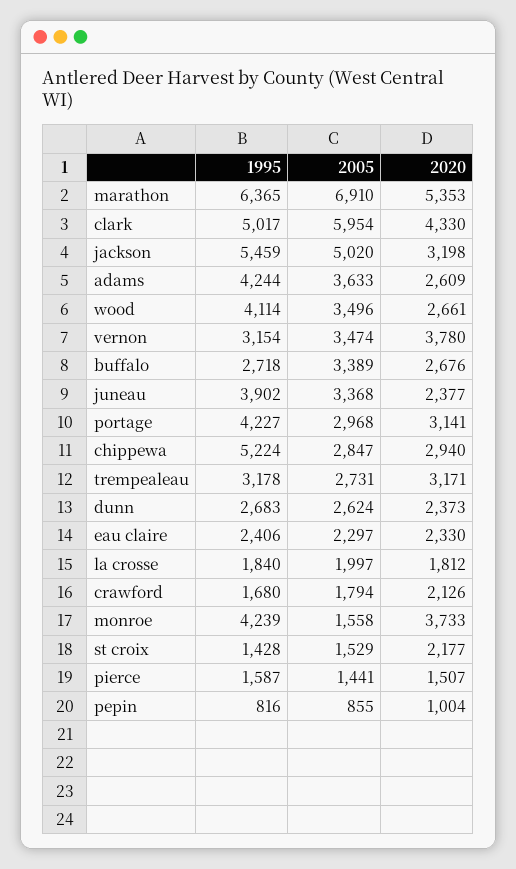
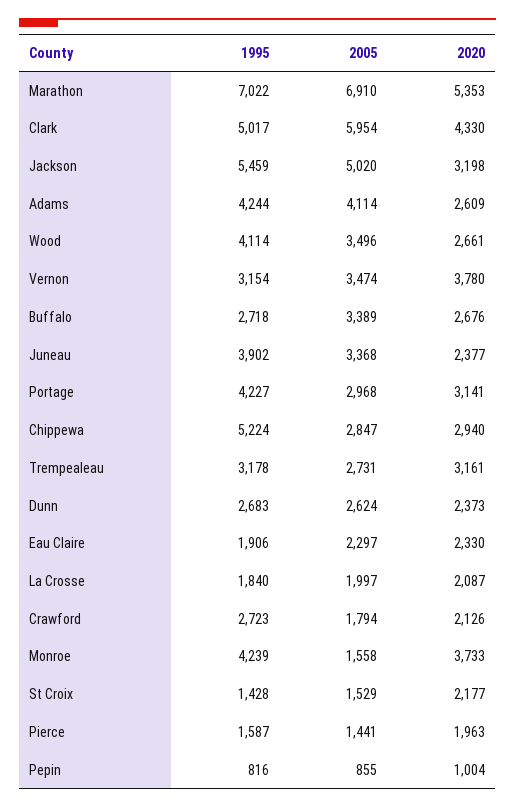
1995, marathon: 6365 -> 7022
2005, adams: 3633 -> 4114
2020, trempealeau: 3171 -> 3161
1995, eau claire: 2406 -> 1906
2020, la crosse: 1812 -> 2087
1995, crawford: 1680 -> 2723
2020, pierce: 1507 -> 1963

